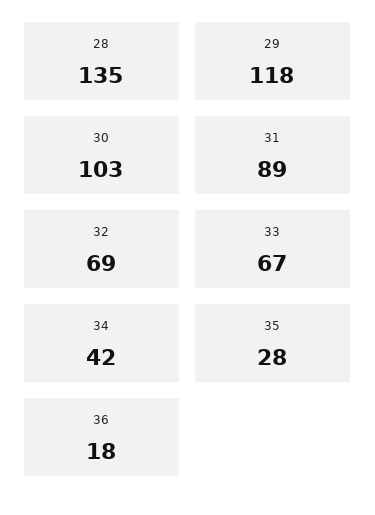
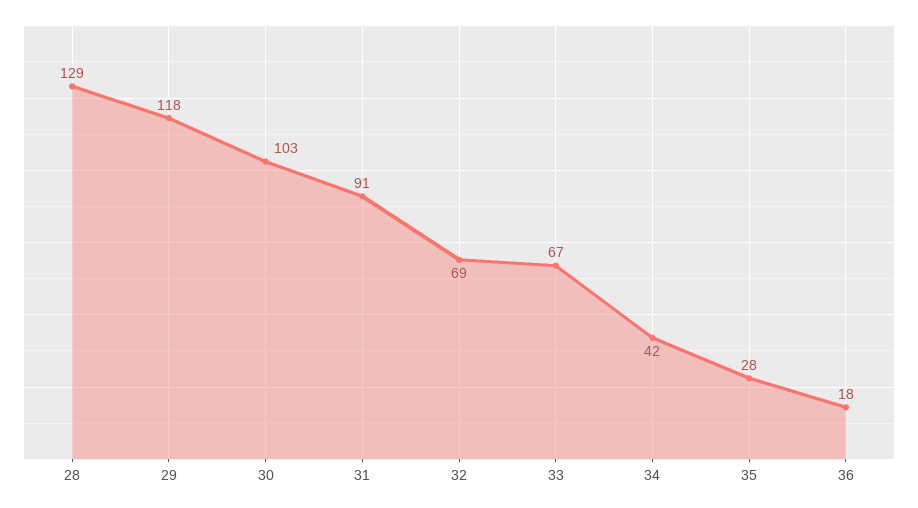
28: 135 -> 129
31: 89 -> 91

